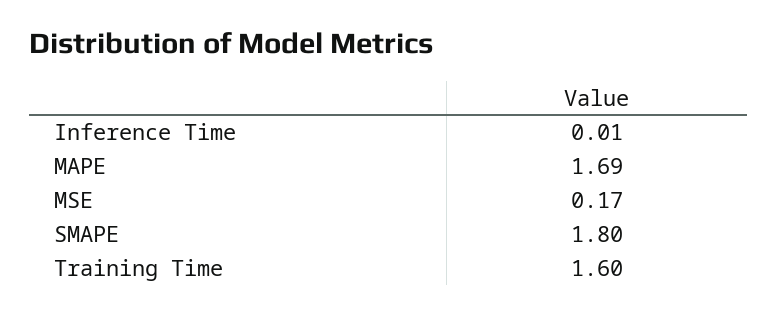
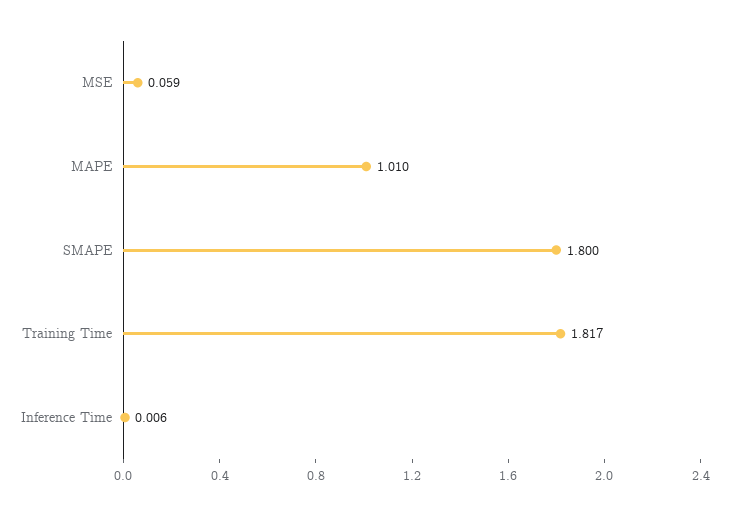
MAPE: 1.69 -> 1.01
MSE: 0.17 -> 0.059
Training Time: 1.6 -> 1.817

